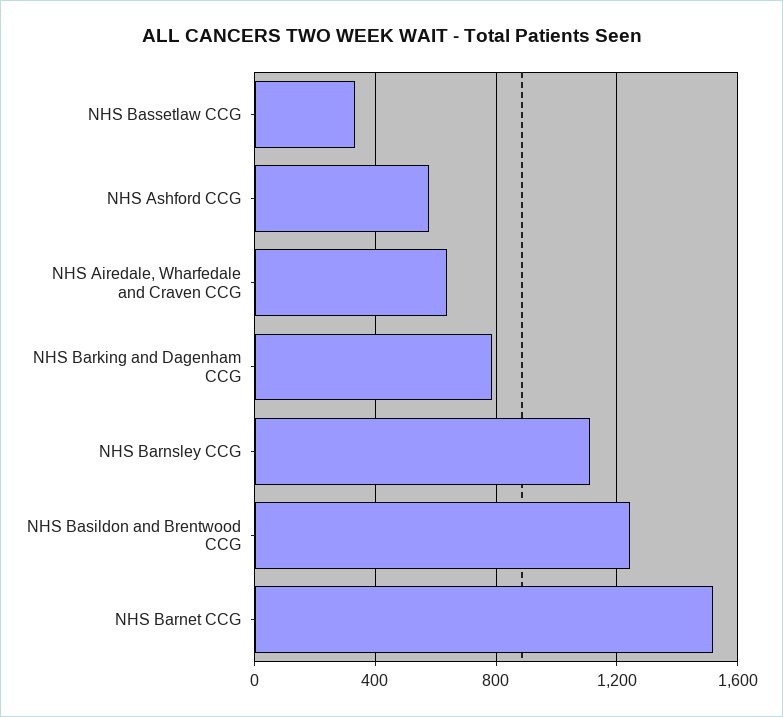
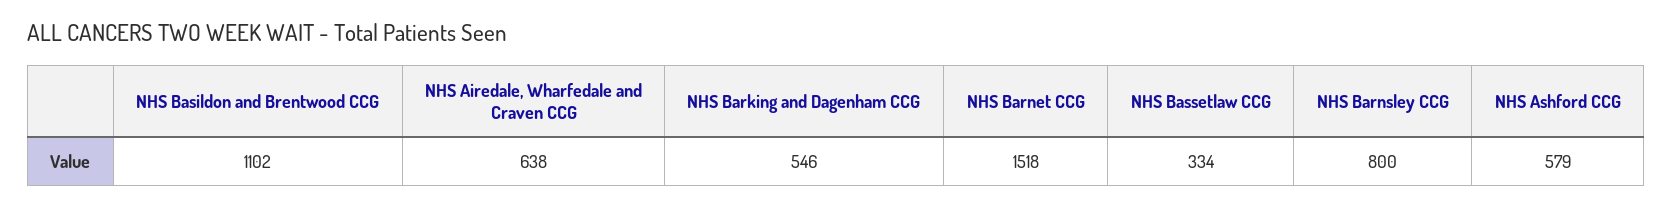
NHS Barking and Dagenham CCG: 800 -> 546
NHS Barnsley CCG: 1100 -> 800
NHS Basildon and Brentwood CCG: 1250 -> 1102

